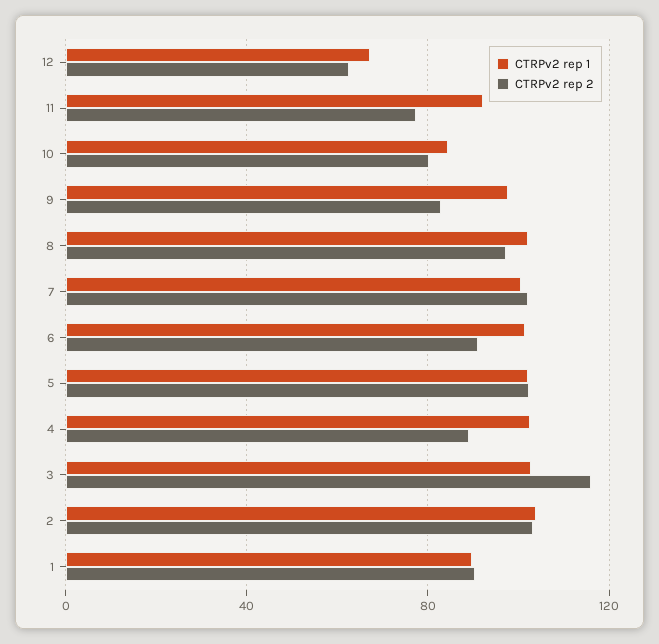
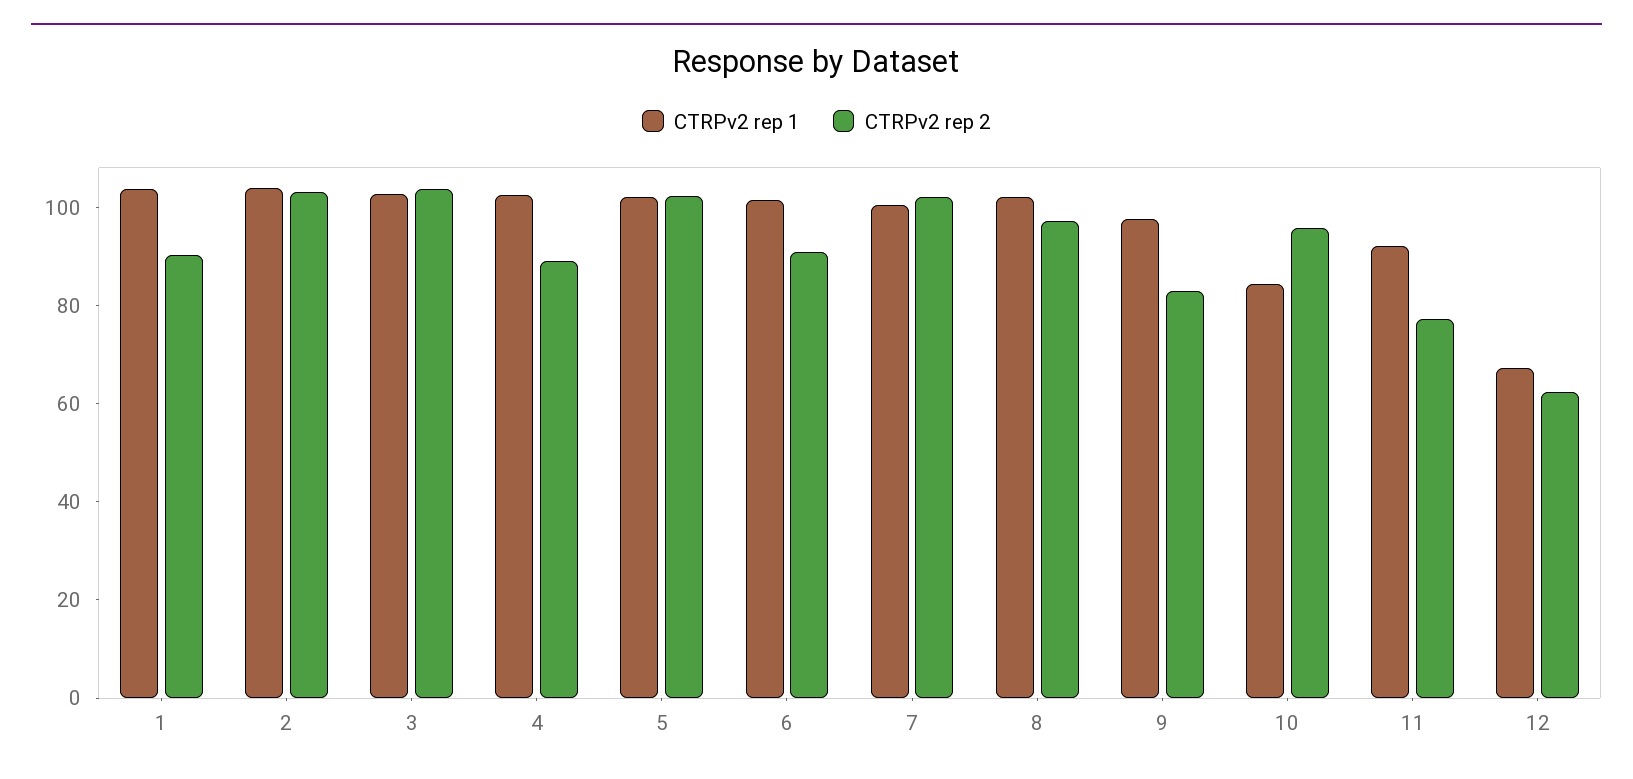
CTRPv2 rep 2, 10: 80 -> 95
CTRPv2 rep 2, 3: 115 -> 105
CTRPv2 rep 1, 1: 90 -> 105

